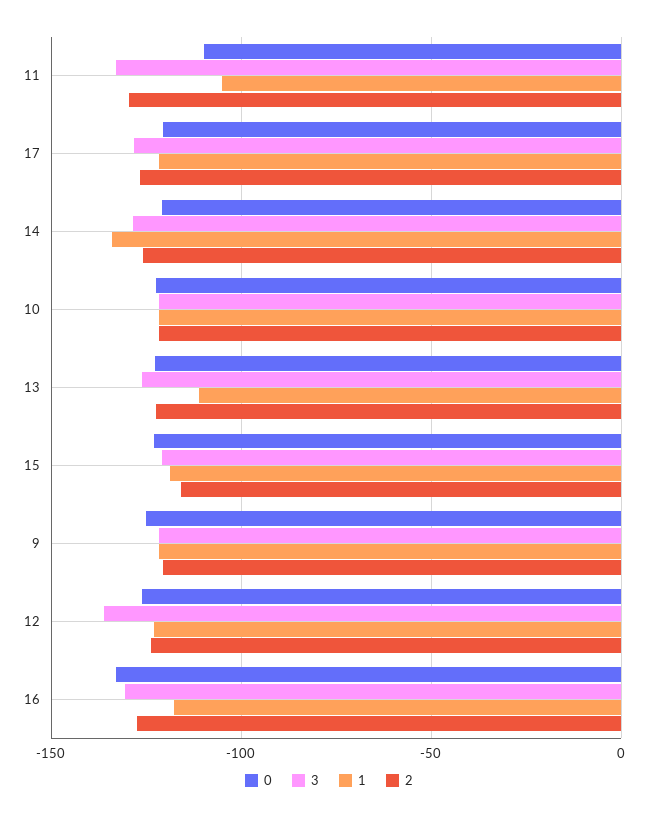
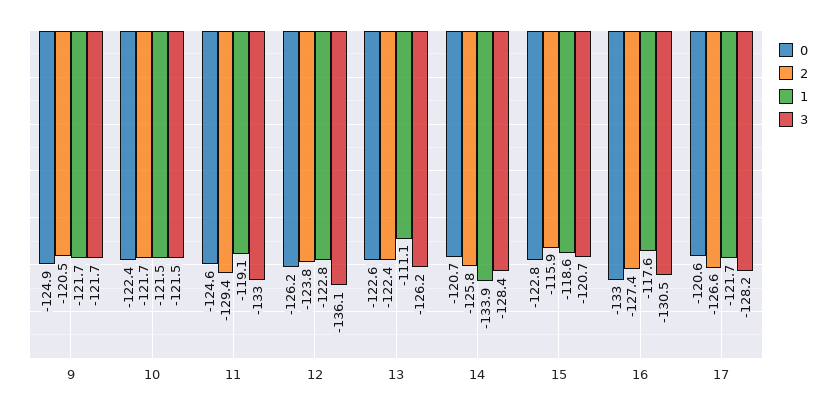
0, 11: -110 -> -124.6
1, 11: -105 -> -119.1

